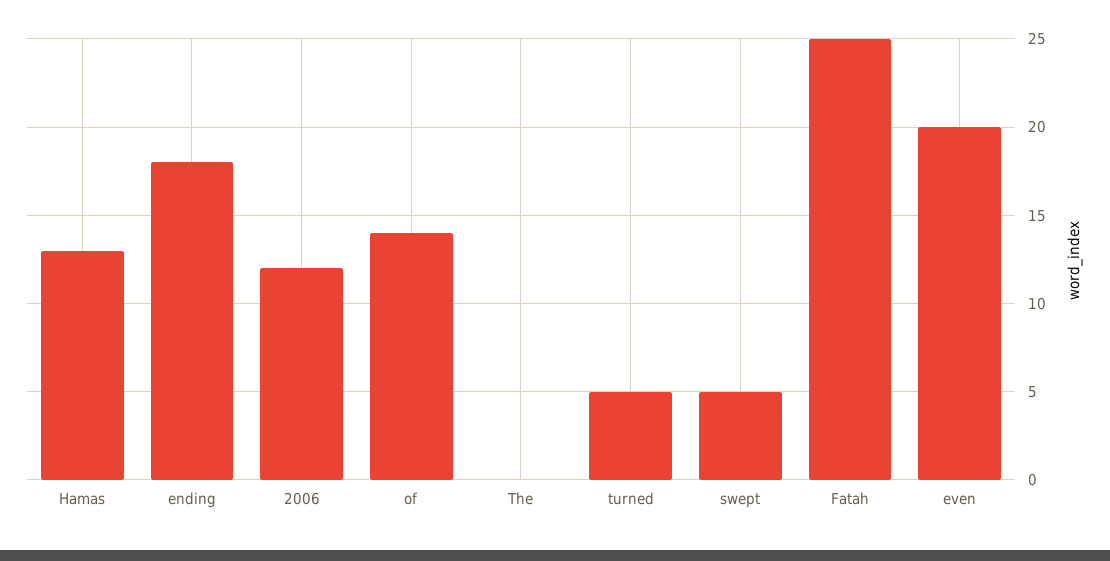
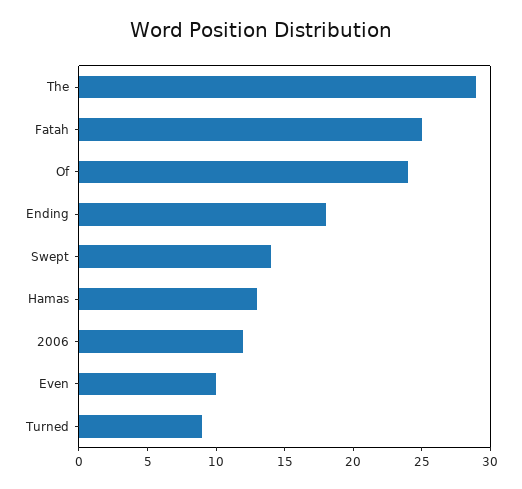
of: 14 -> 24
The: 0 -> 29
turned: 5 -> 9
swept: 5 -> 14
even: 20 -> 10

